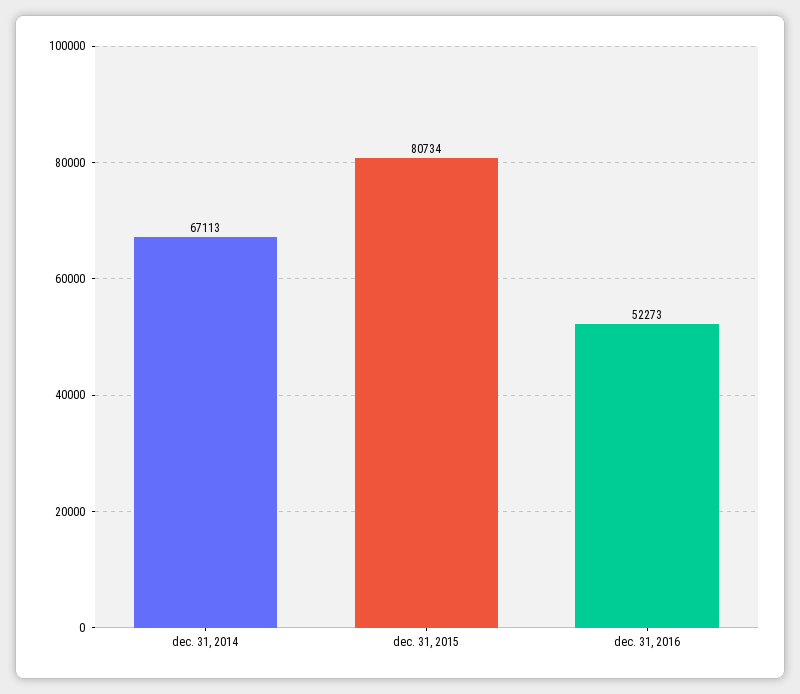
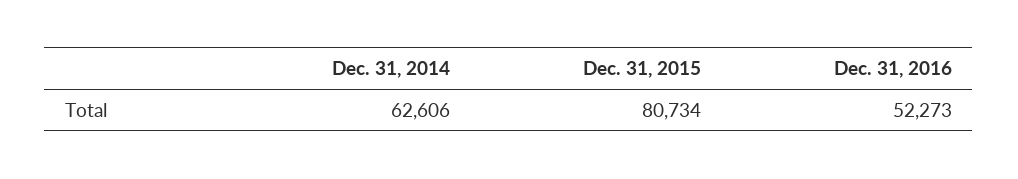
dec. 31, 2014: 67113 -> 62606

